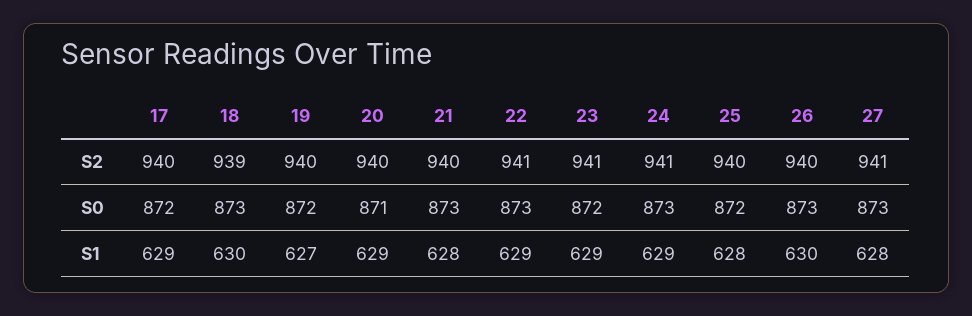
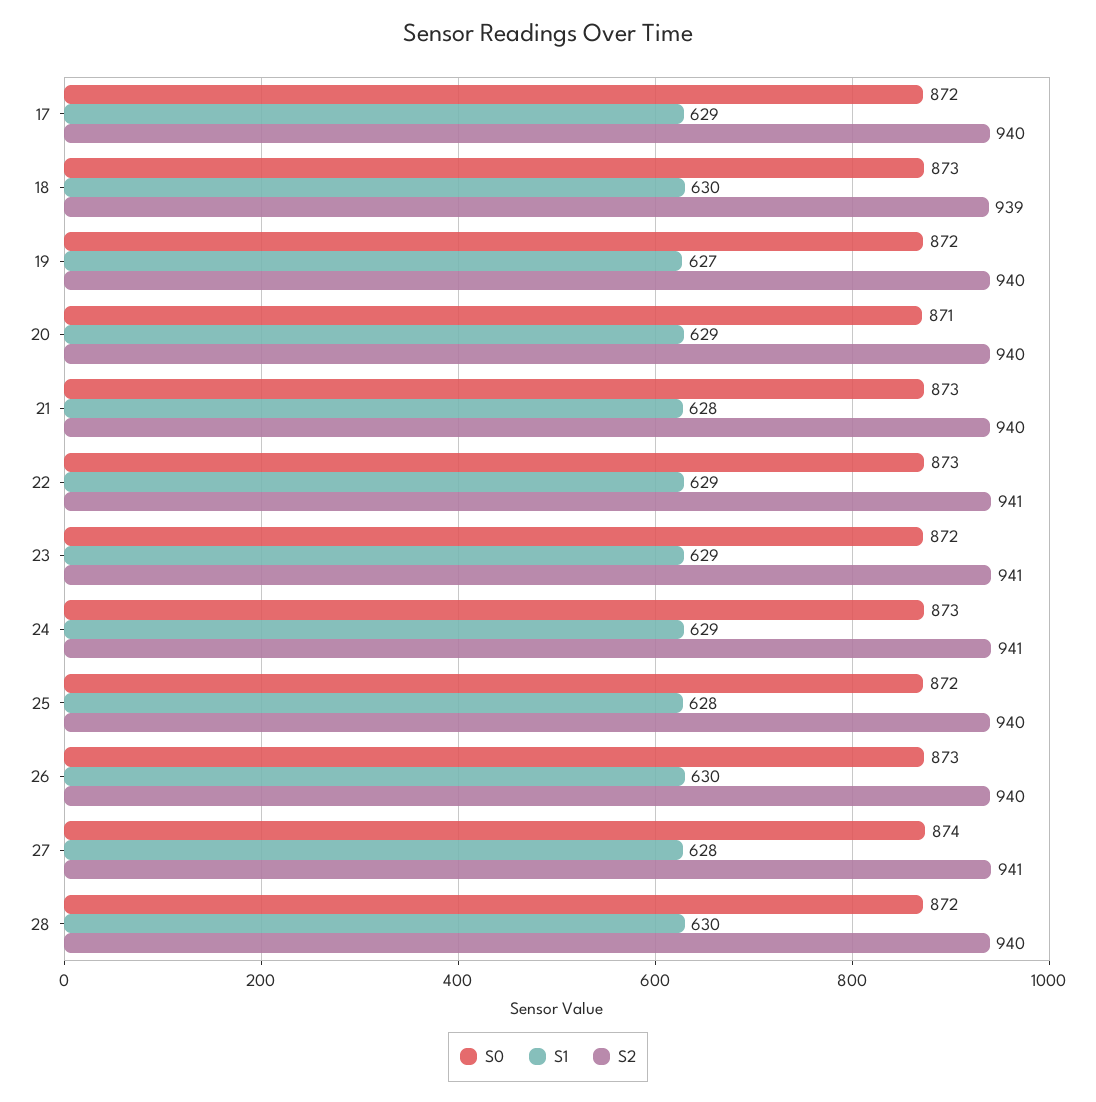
S0, 27: 873 -> 874
S0, 28: none -> 872
S1, 28: none -> 630
S2, 28: none -> 940

